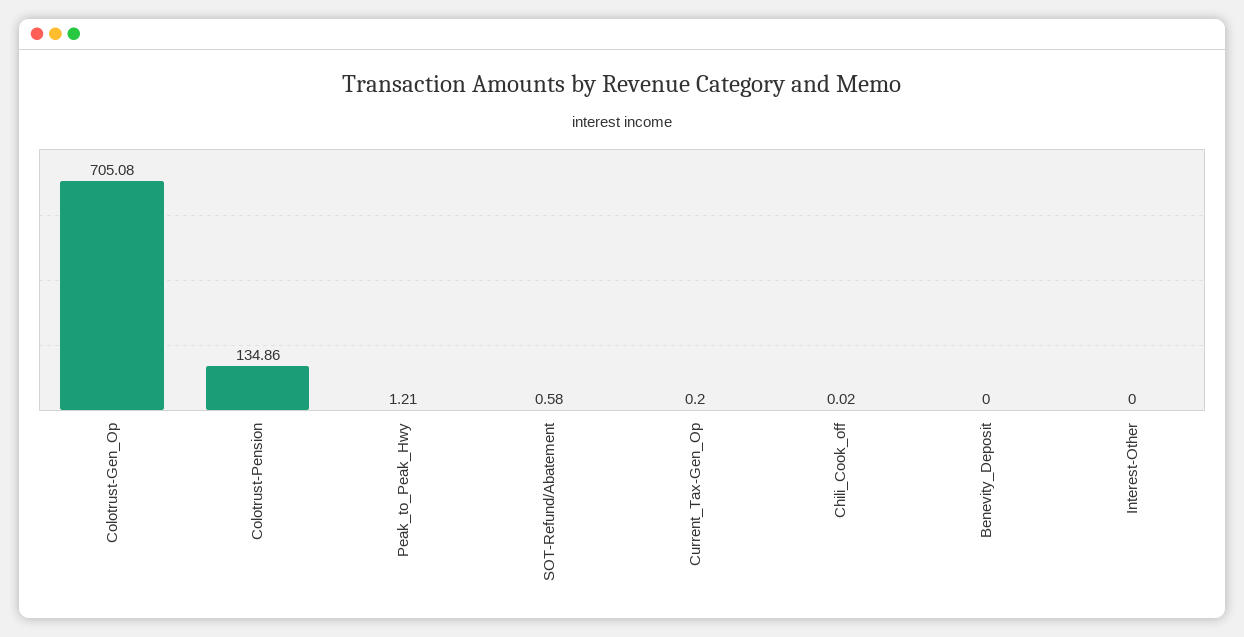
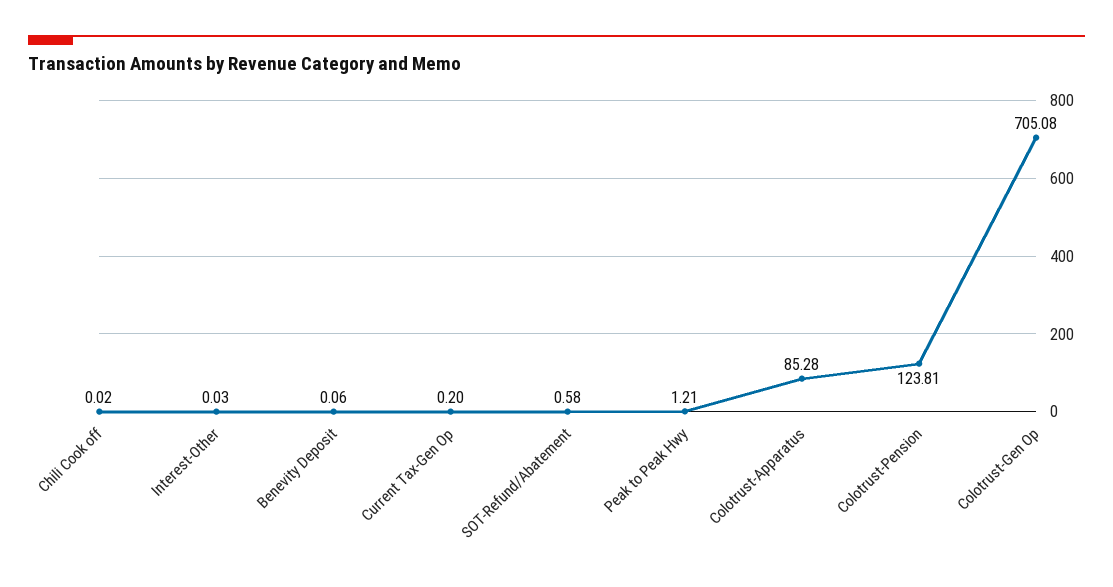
Colotrust-Pension: 134.86 -> 123.81
Benevity_Deposit: 0 -> 0.06
Interest-Other: 0 -> 0.03
Colotrust-Apparatus: none -> 85.28

